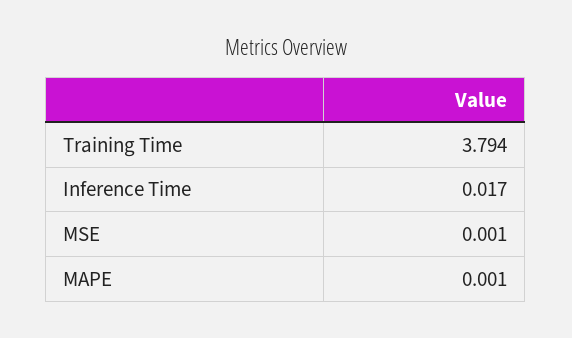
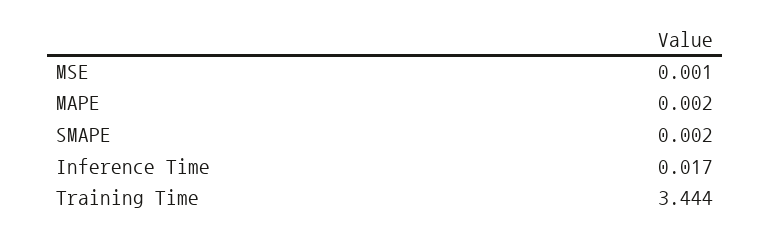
Training Time: 3.794 -> 3.444
MAPE: 0.001 -> 0.002
SMAPE: none -> 0.002

